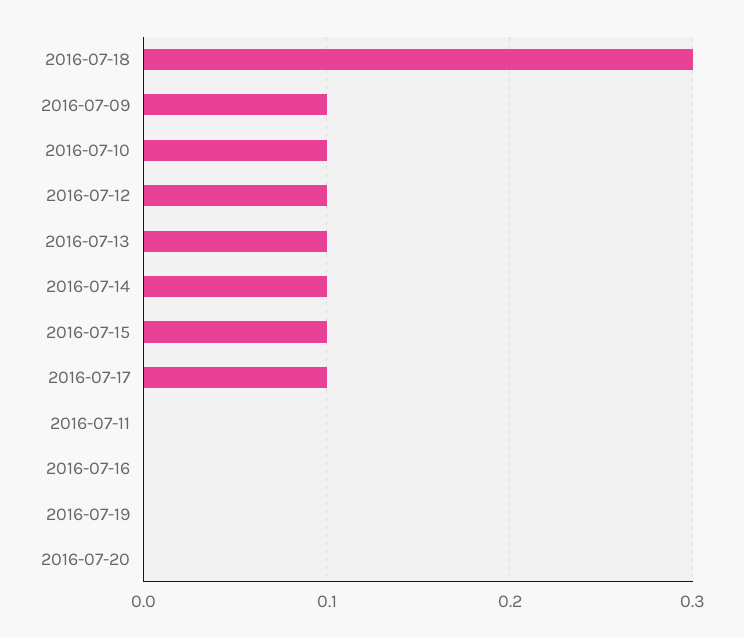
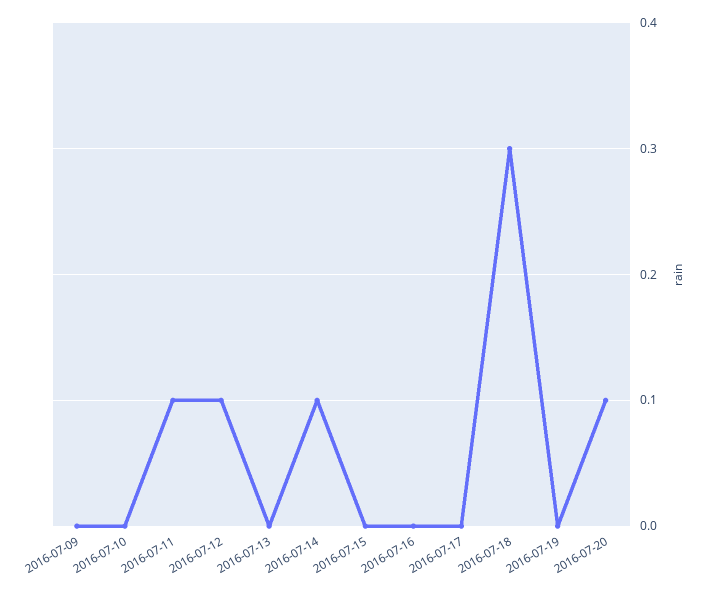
2016-07-09: 0.1 -> 0
2016-07-10: 0.1 -> 0
2016-07-13: 0.1 -> 0
2016-07-15: 0.1 -> 0
2016-07-17: 0.1 -> 0
2016-07-11: 0 -> 0.1
2016-07-20: 0 -> 0.1

